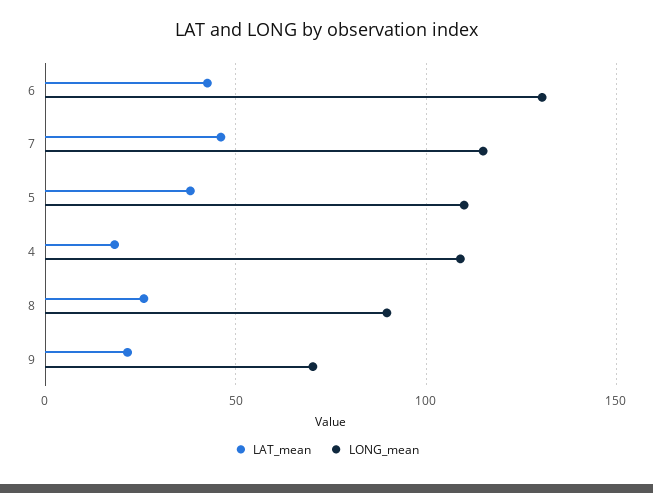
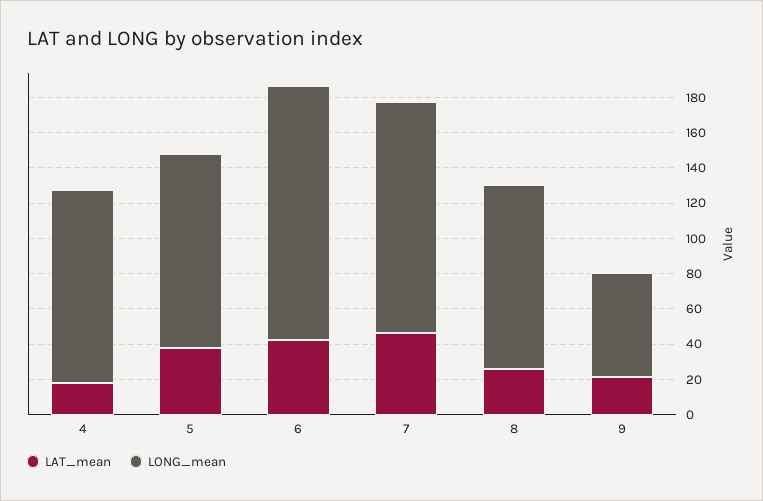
LONG_mean, 6: 130 -> 145
LONG_mean, 7: 115 -> 130
LONG_mean, 8: 90 -> 105
LONG_mean, 9: 70 -> 60

